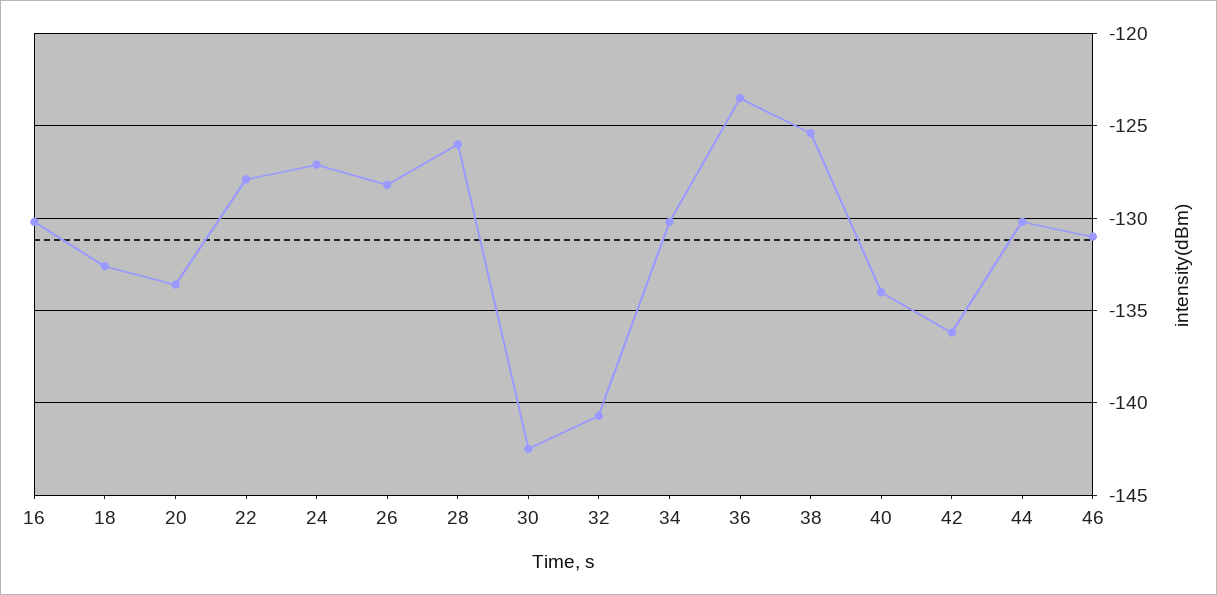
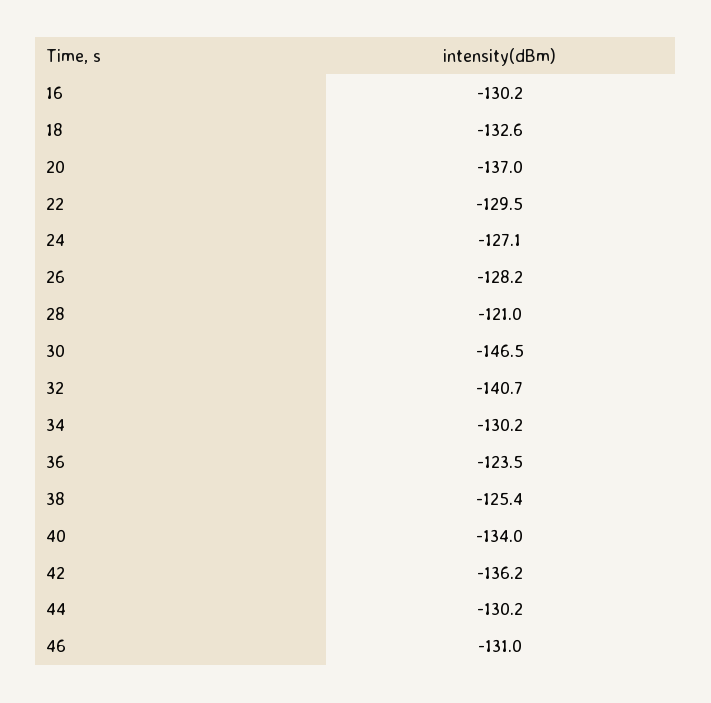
20: -133.5 -> -137
22: -128 -> -129.5
28: -126 -> -121
30: -142.5 -> -146.5

